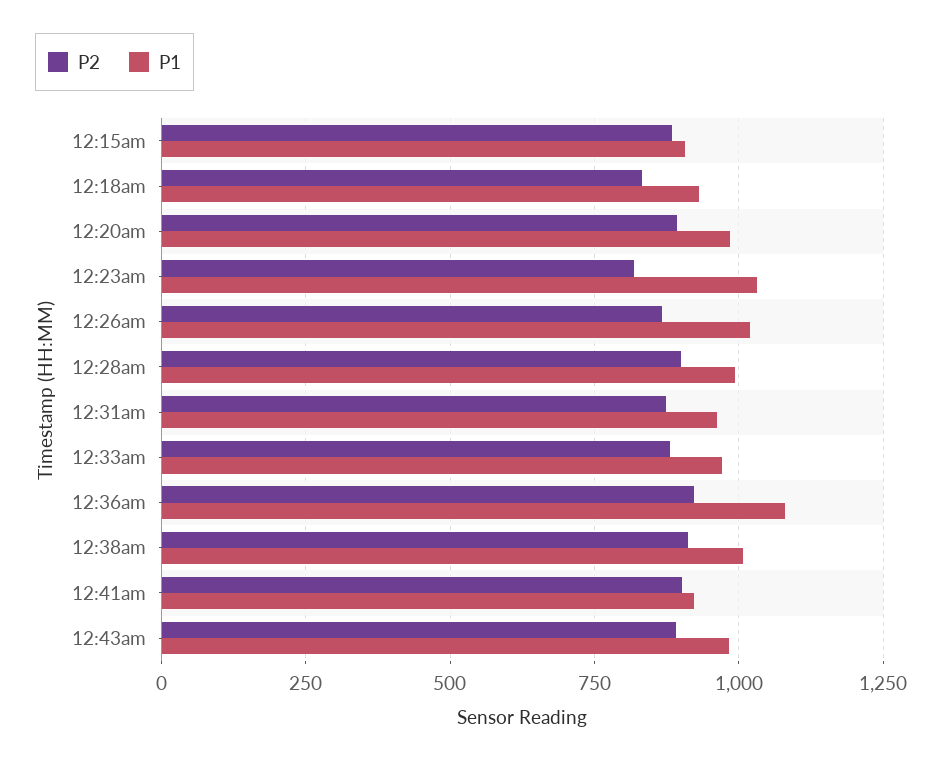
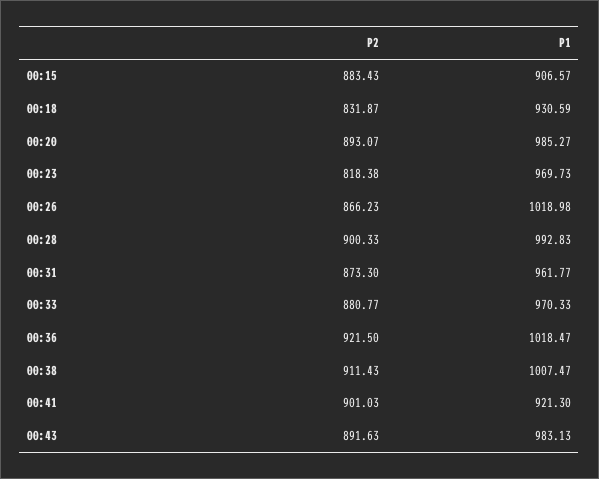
P1, 12:23am: 1025 -> 969.73
P1, 12:36am: 1075 -> 1018.47

